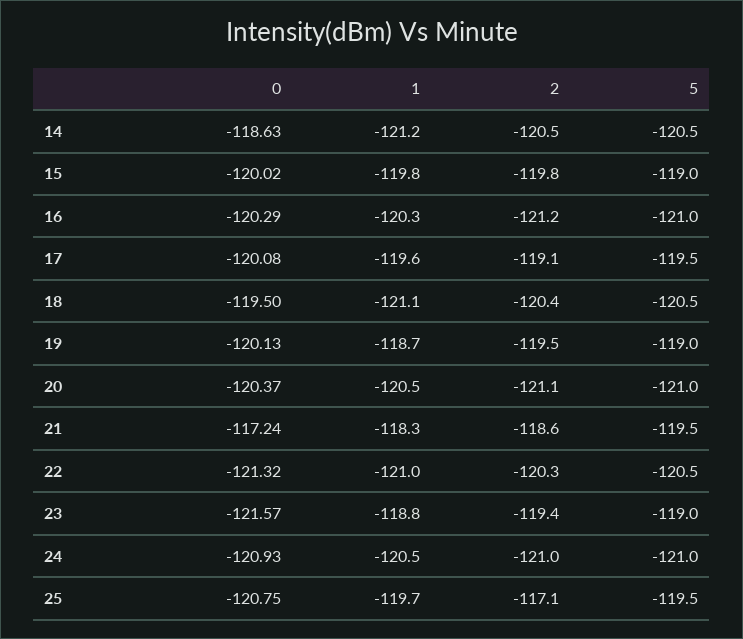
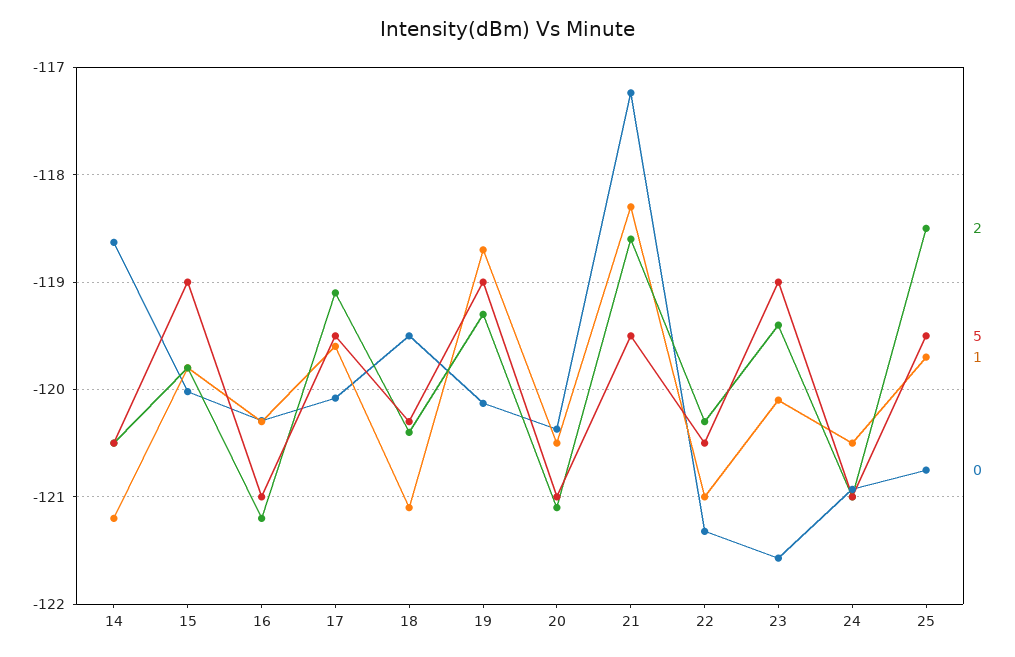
5, 18: -120.5 -> -120.3
2, 19: -119.5 -> -119.3
1, 23: -118.8 -> -120.1
2, 25: -117.1 -> -118.5

